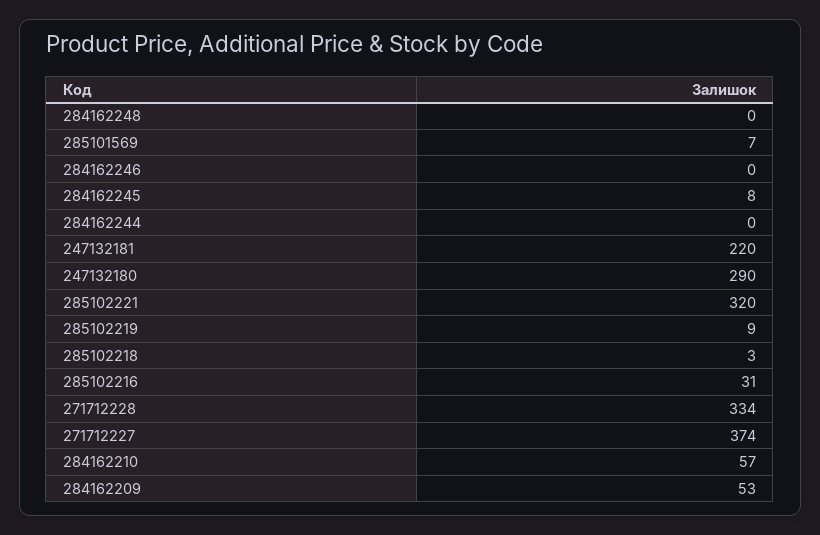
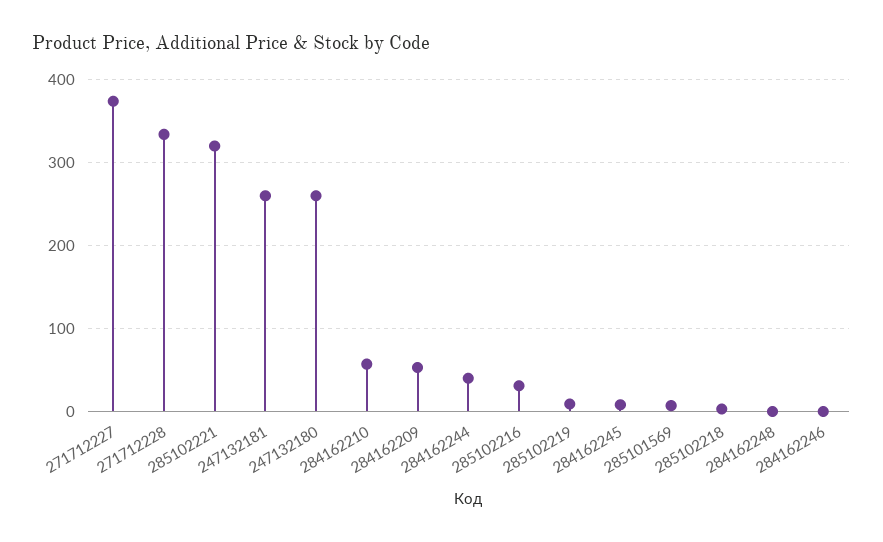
284162244: 0 -> 40
247132181: 220 -> 260
247132180: 290 -> 260

